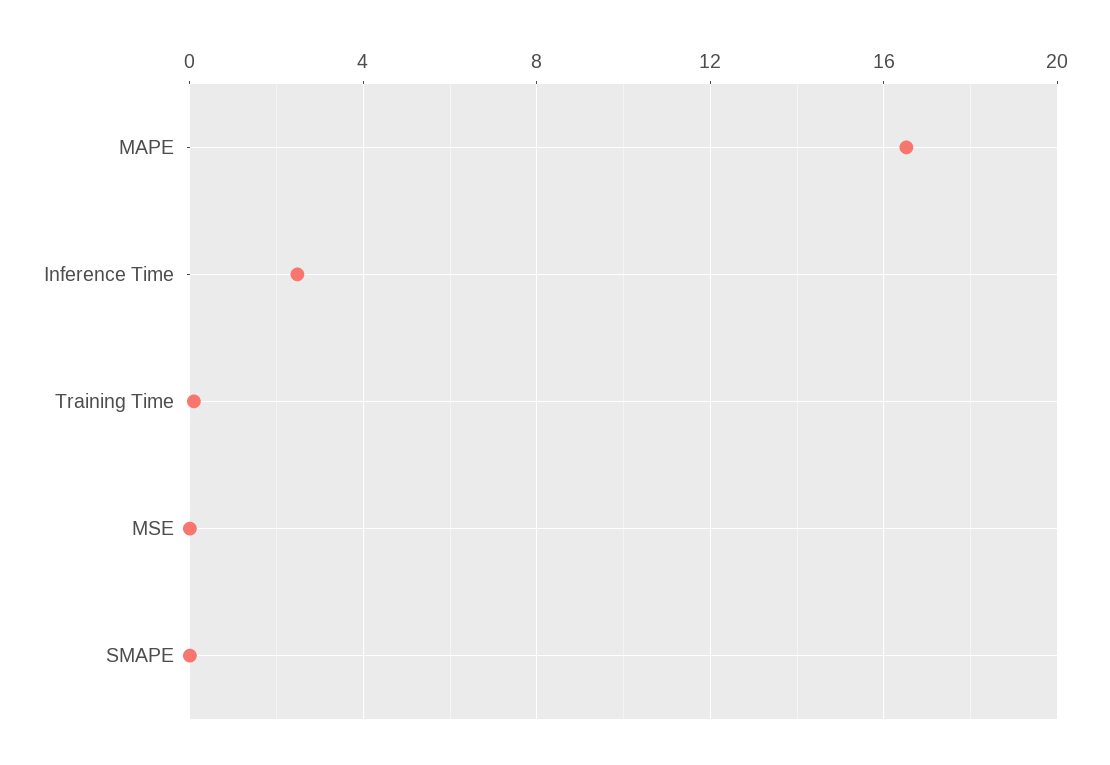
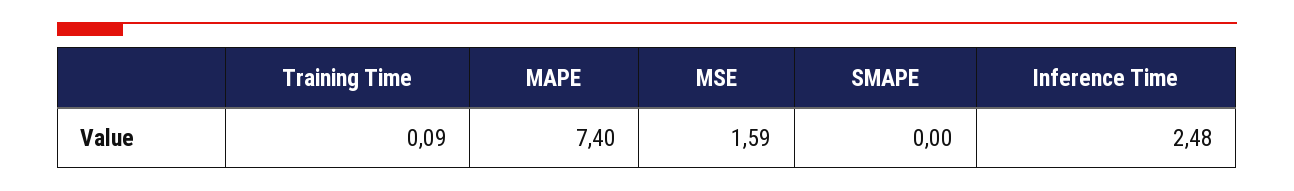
MAPE: 16.5 -> 7.4
MSE: 0 -> 1.59

